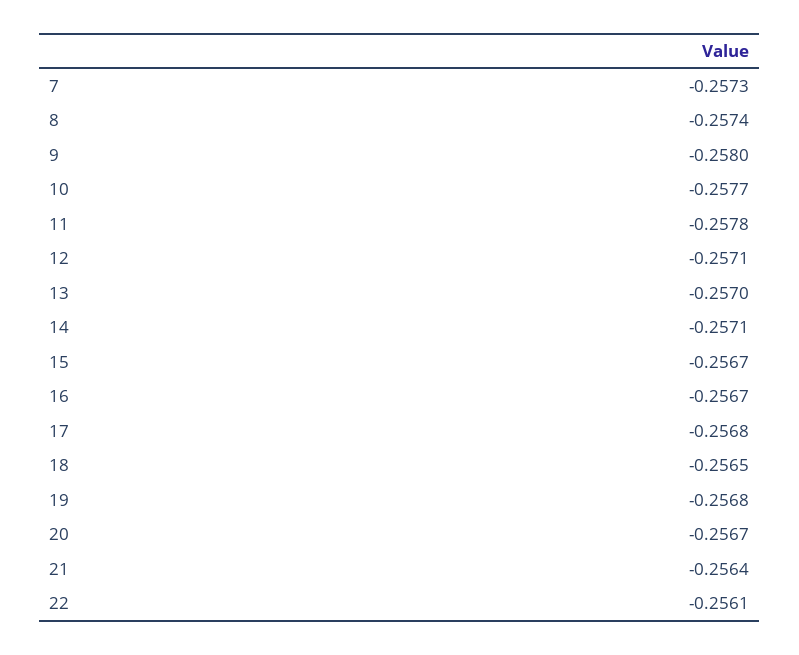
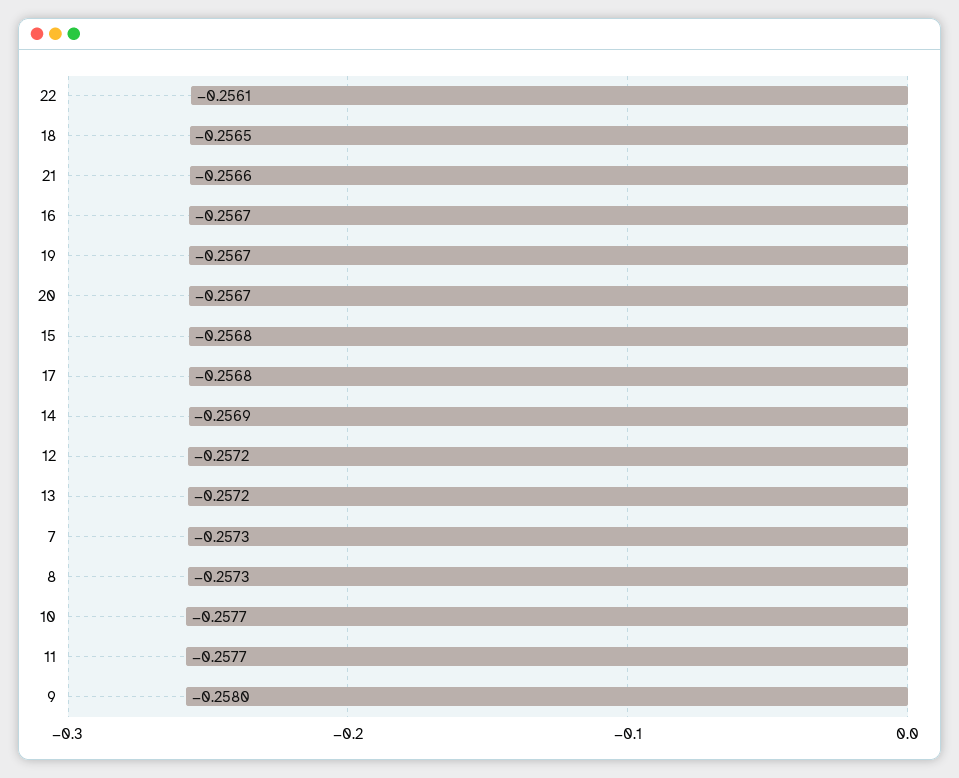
8: -0.2574 -> -0.2573
11: -0.2578 -> -0.2577
12: -0.2571 -> -0.2572
13: -0.257 -> -0.2572
14: -0.2571 -> -0.2569
15: -0.2567 -> -0.2568
19: -0.2568 -> -0.2567
21: -0.2564 -> -0.2566

